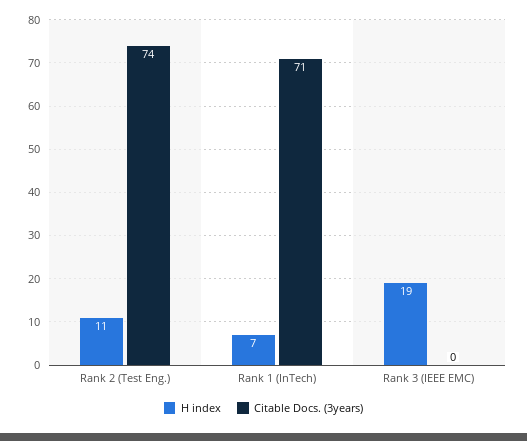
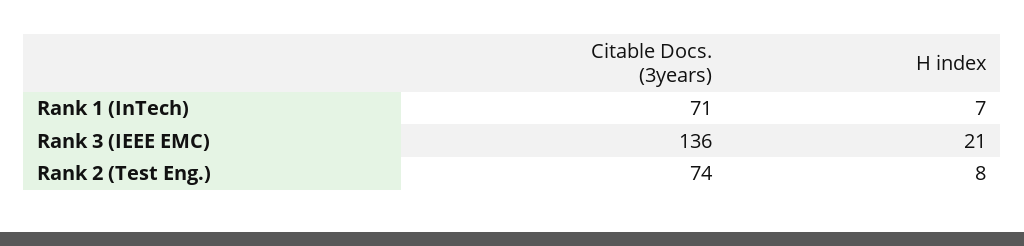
H index, Rank 2 (Test Eng.): 11 -> 8
H index, Rank 3 (IEEE EMC): 19 -> 21
Citable Docs. (3years), Rank 3 (IEEE EMC): 0 -> 136

